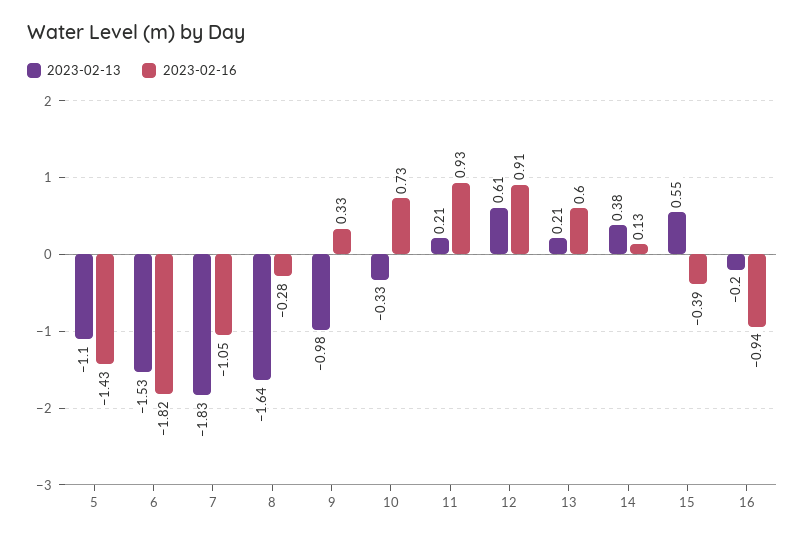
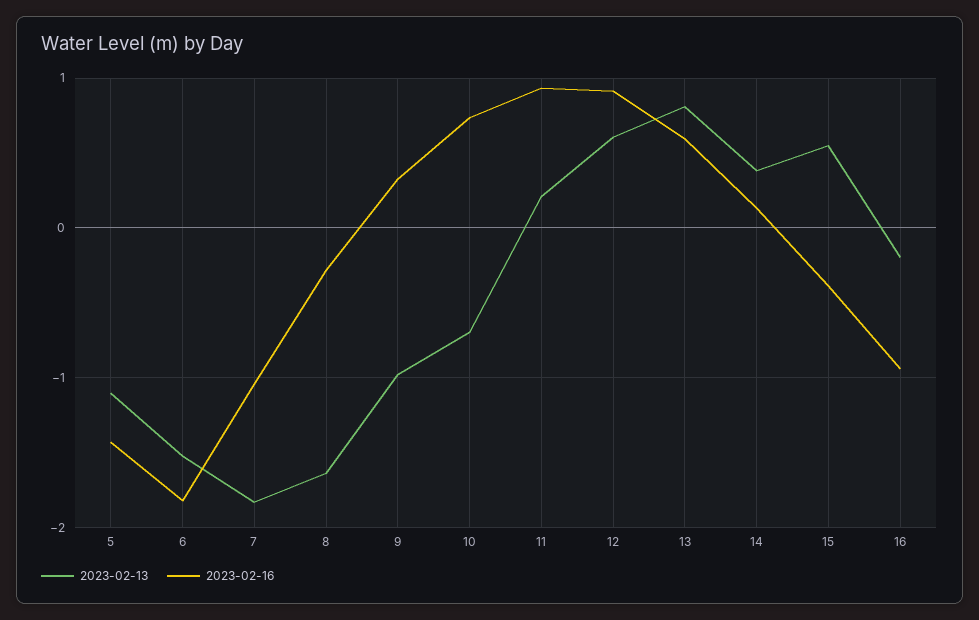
2023-02-13, 10: -0.33 -> -0.7
2023-02-13, 13: 0.21 -> 0.8

